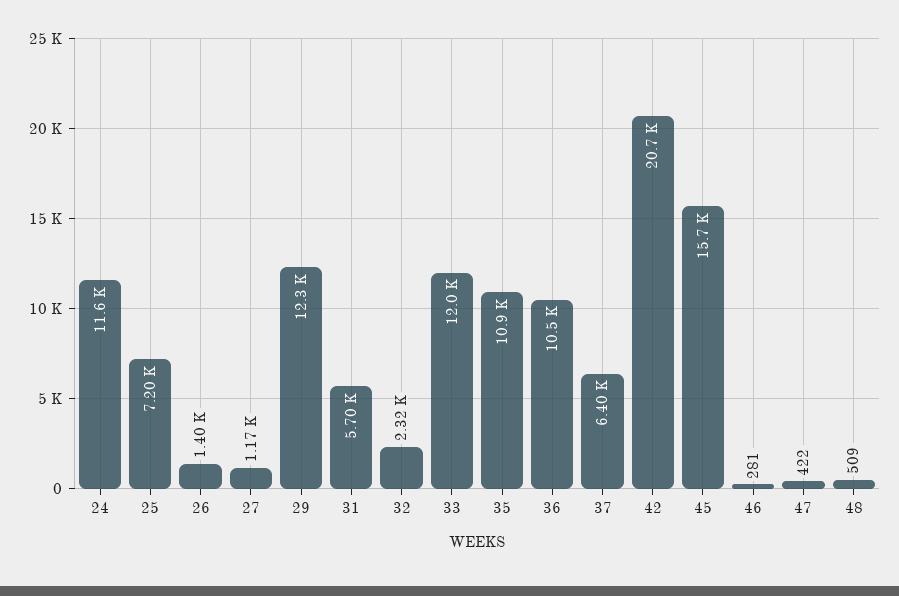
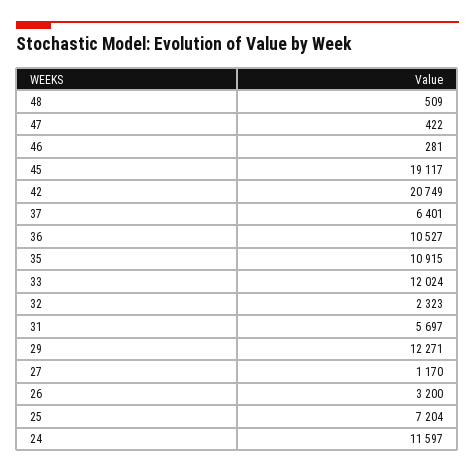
26: 1400 -> 3200
45: 15700 -> 19117

